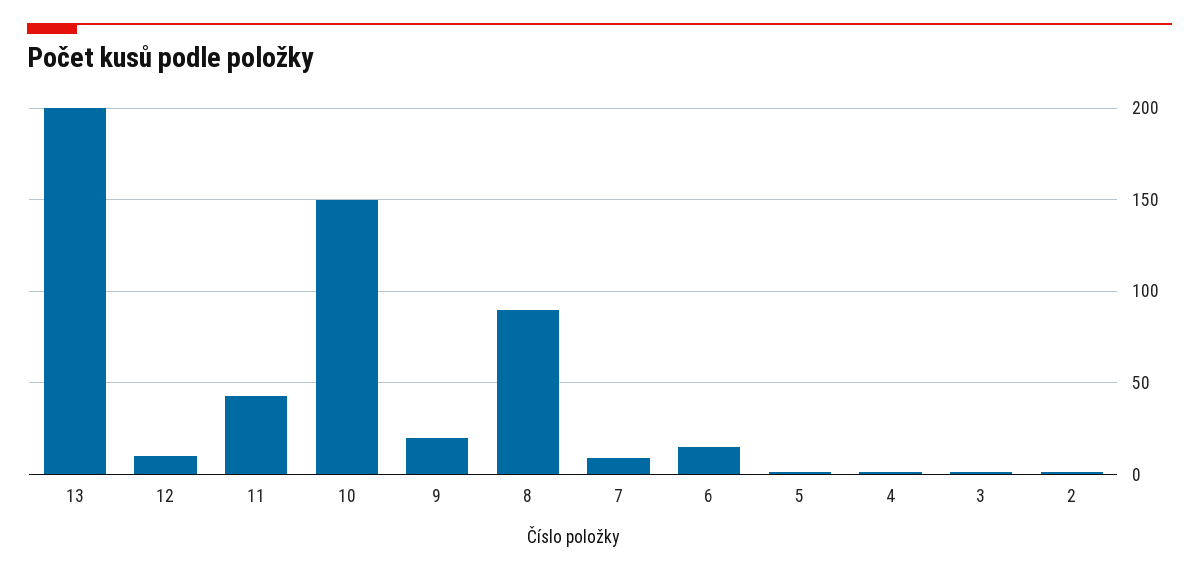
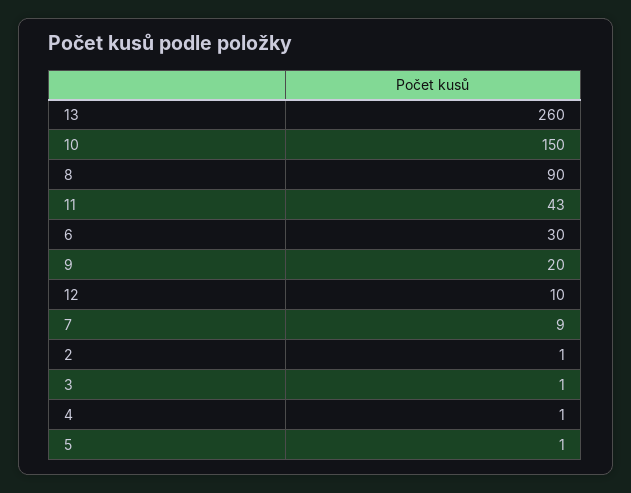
13: 200 -> 260
6: 15 -> 30

